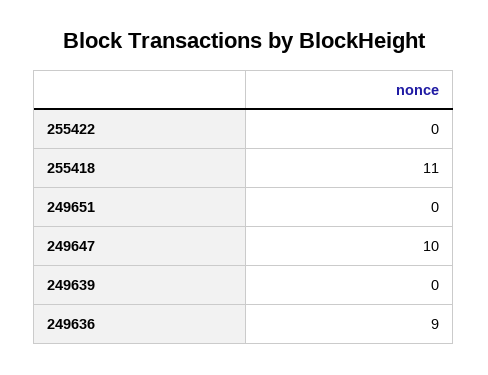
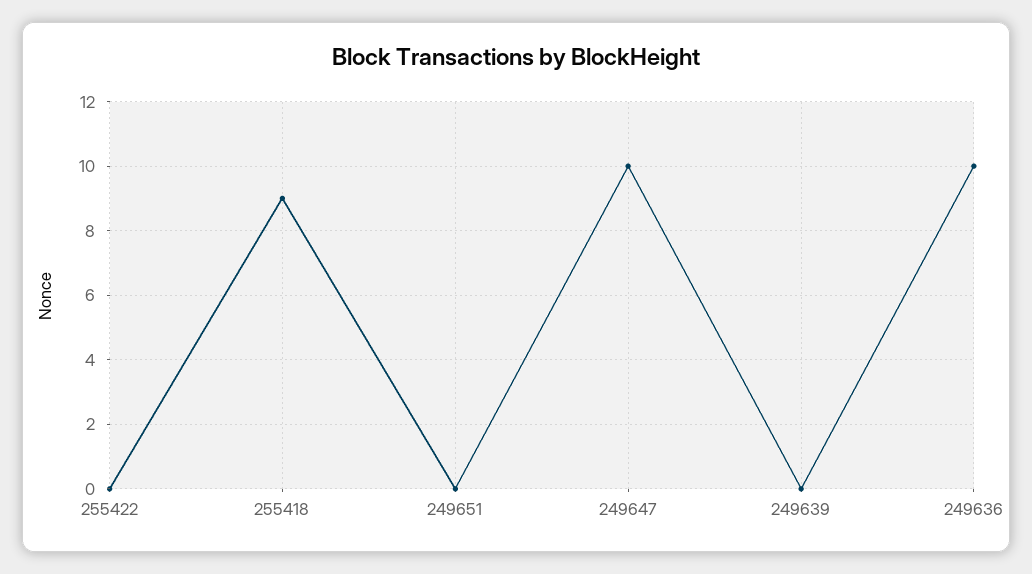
255418: 11 -> 9
249636: 9 -> 10

